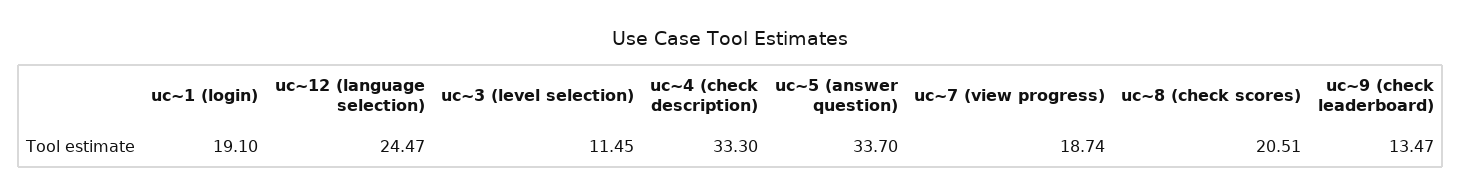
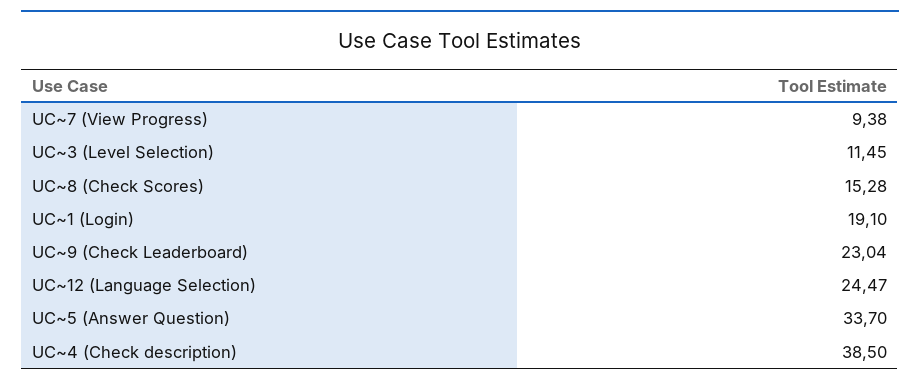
uc~4 (check description): 33.3 -> 38.5
uc~7 (view progress): 18.74 -> 9.38
uc~8 (check scores): 20.51 -> 15.28
uc~9 (check leaderboard): 13.47 -> 23.04

